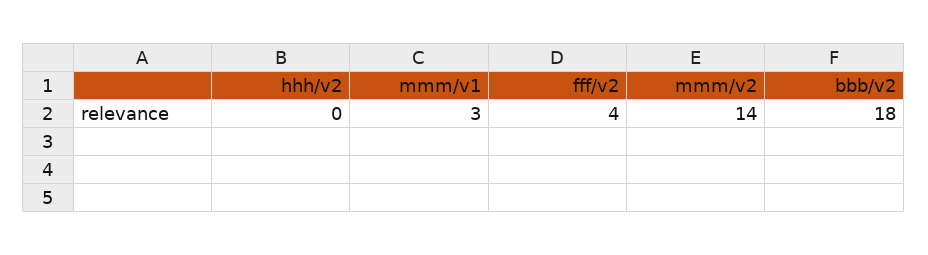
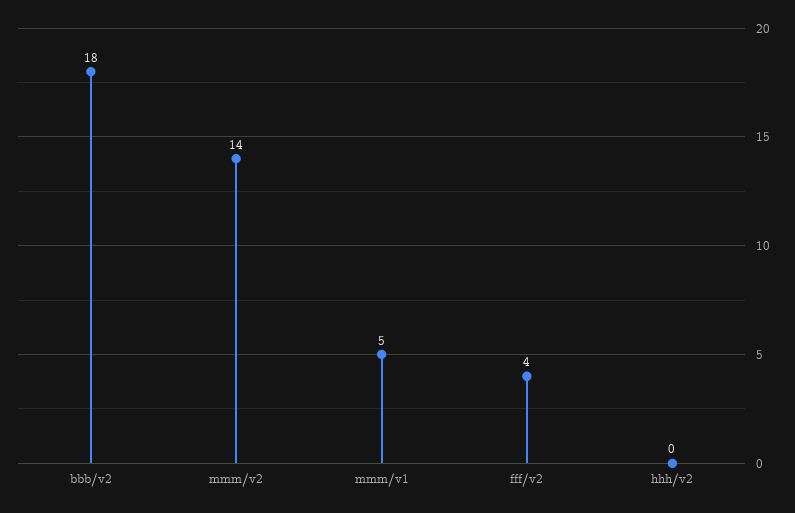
mmm/v1: 3 -> 5

